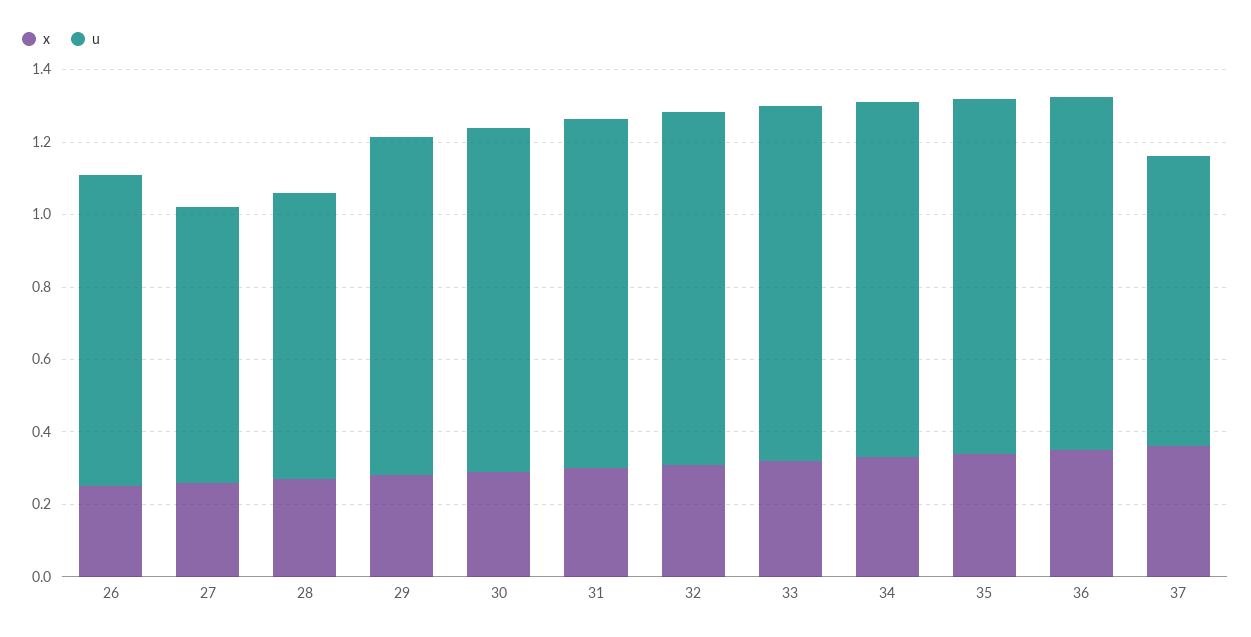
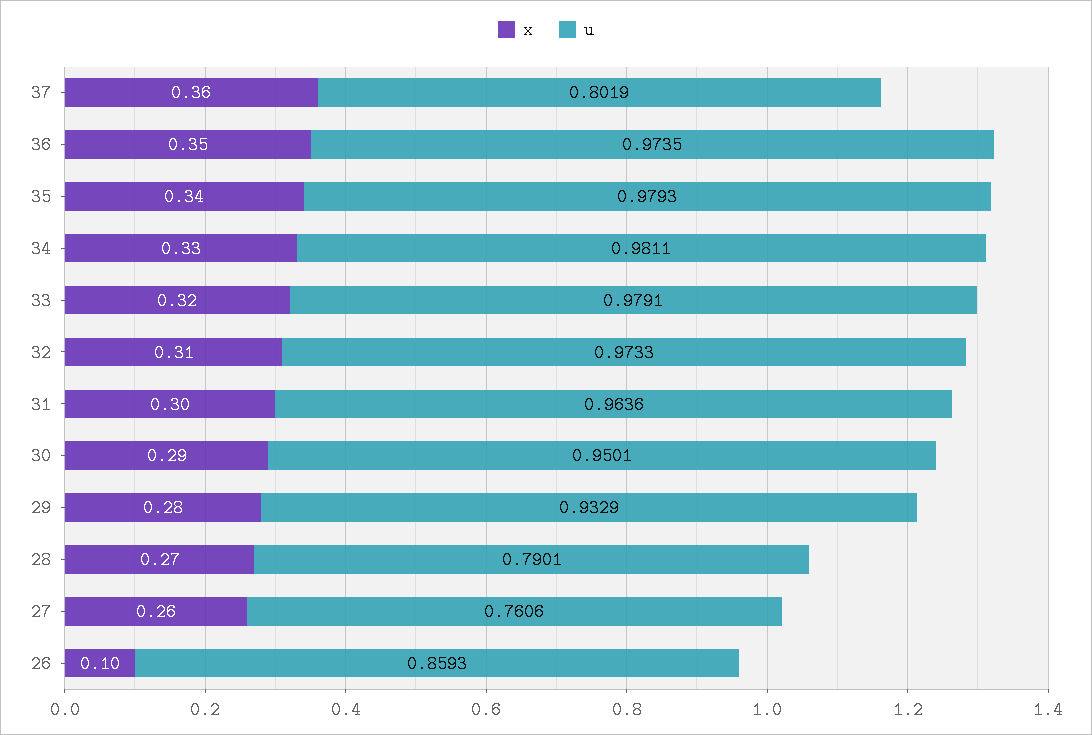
x, 26: 0.25 -> 0.1

